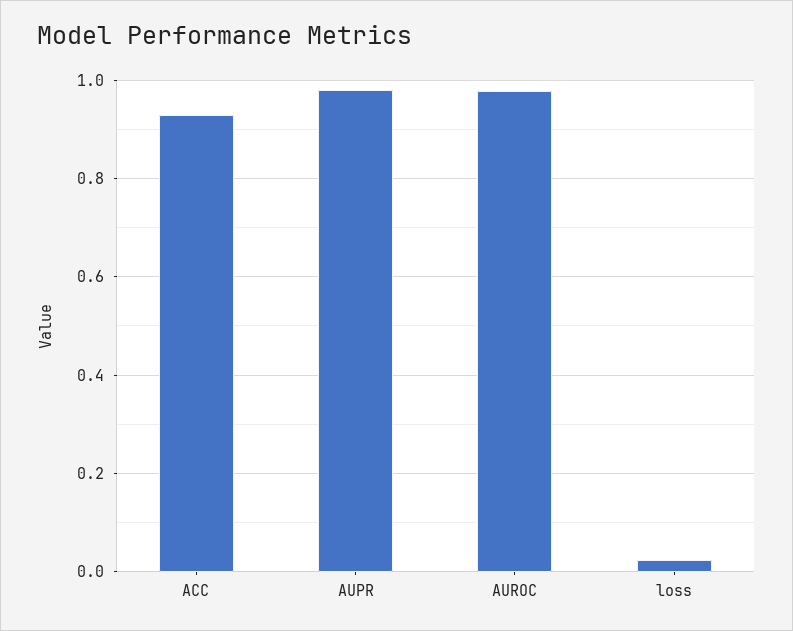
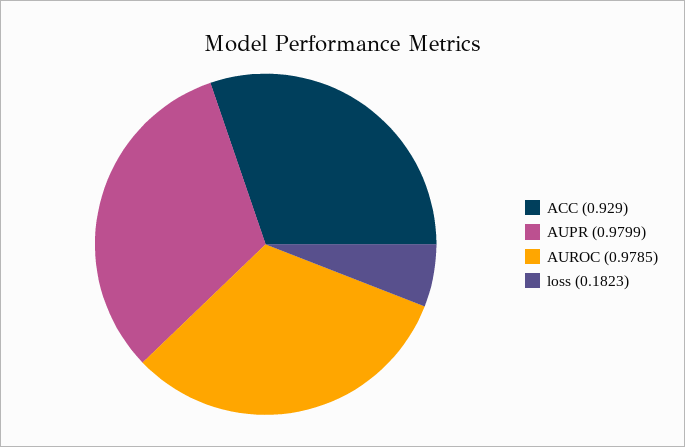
loss: 0.02 -> 0.1823

